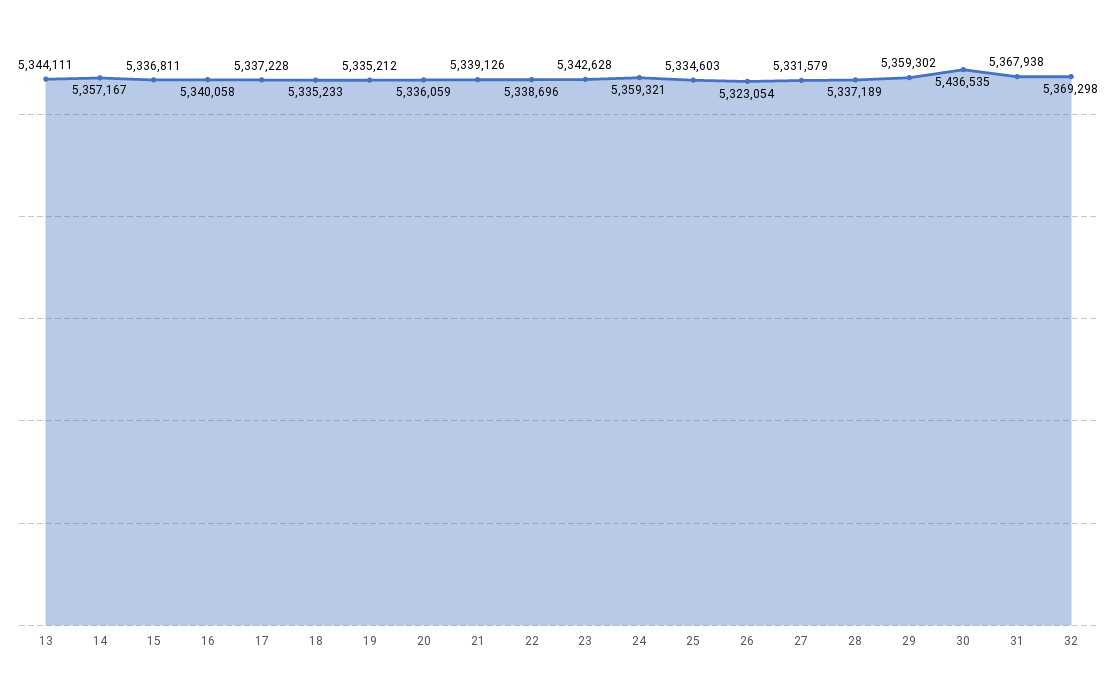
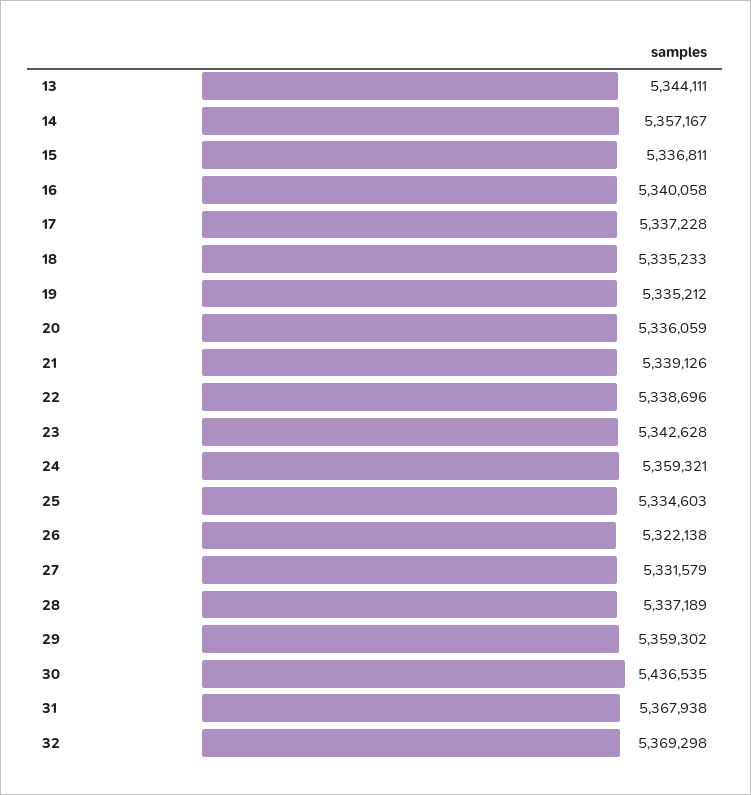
26: 5323054 -> 5322138

